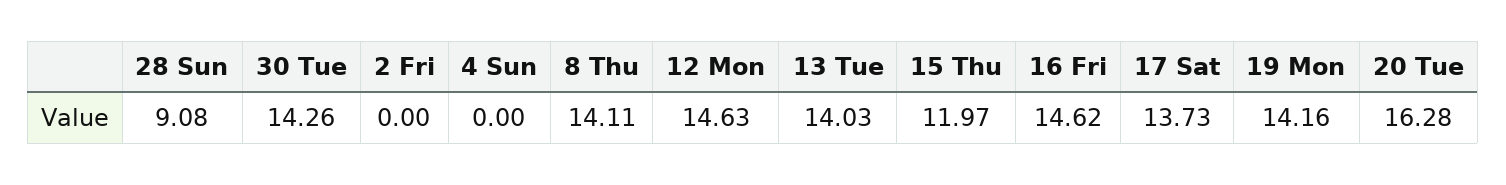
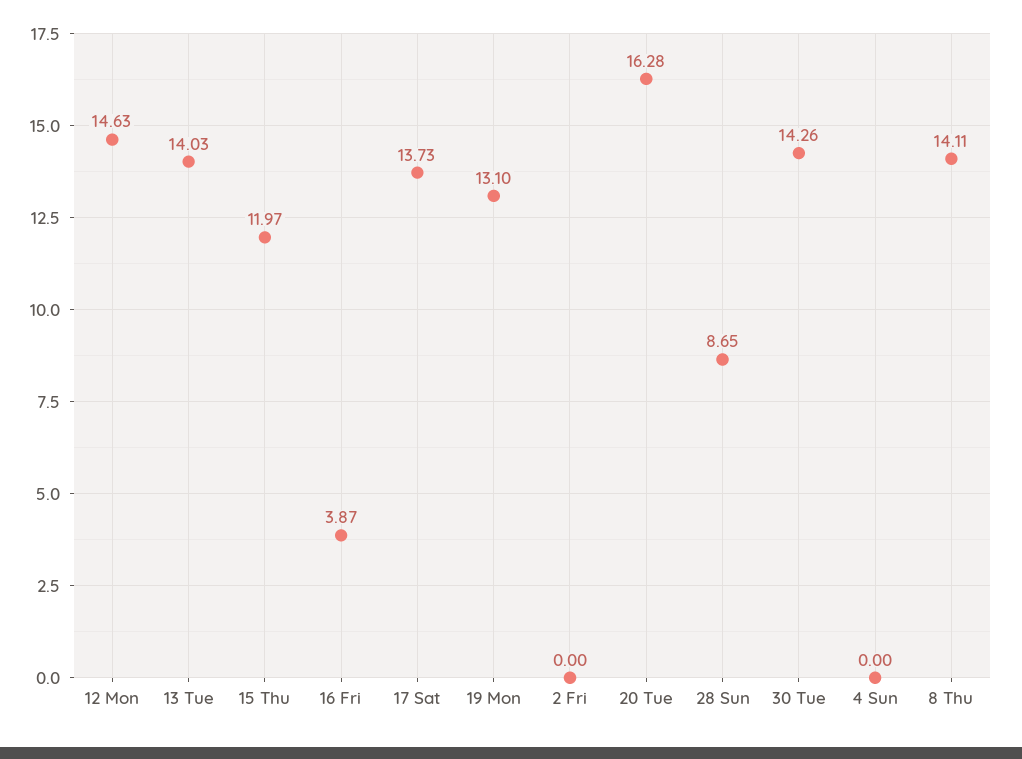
28 Sun: 9.08 -> 8.65
16 Fri: 14.62 -> 3.87
19 Mon: 14.16 -> 13.1

